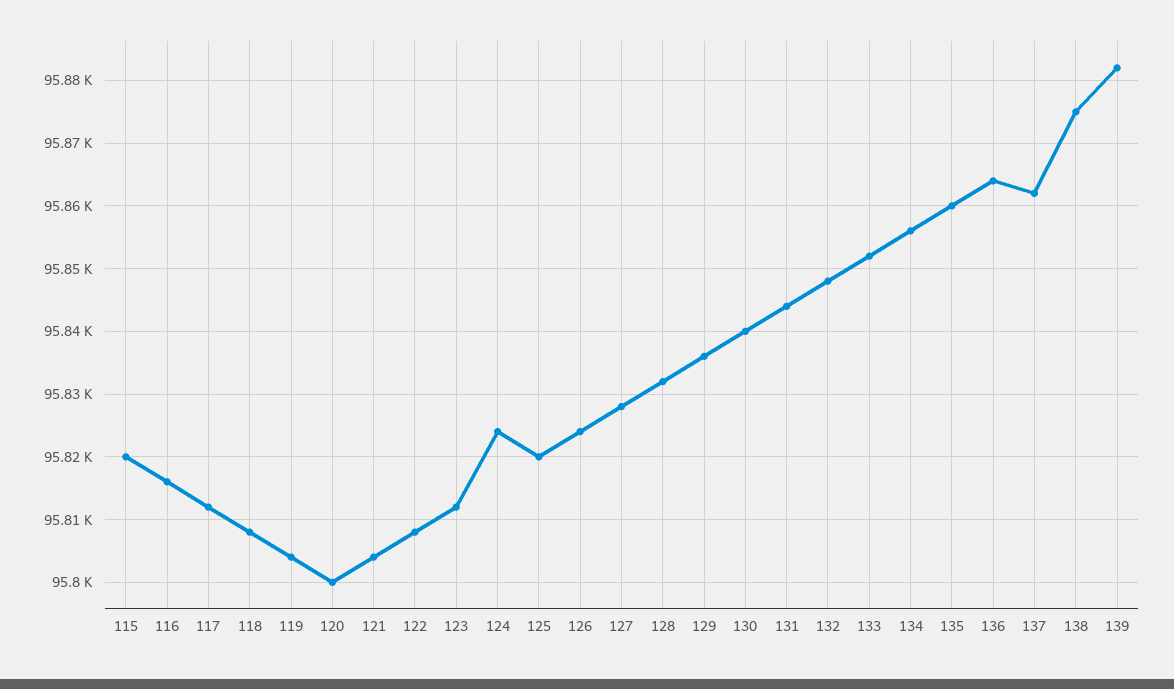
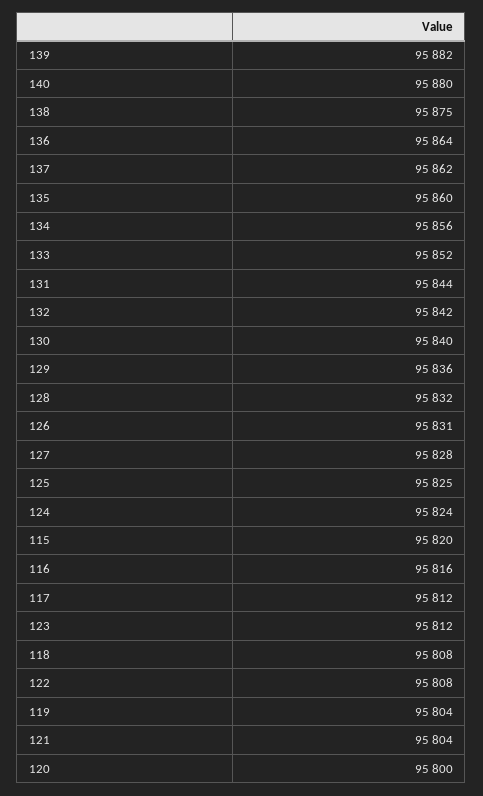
125: 95820 -> 95825
126: 95824 -> 95831
132: 95848 -> 95842
140: none -> 95880

